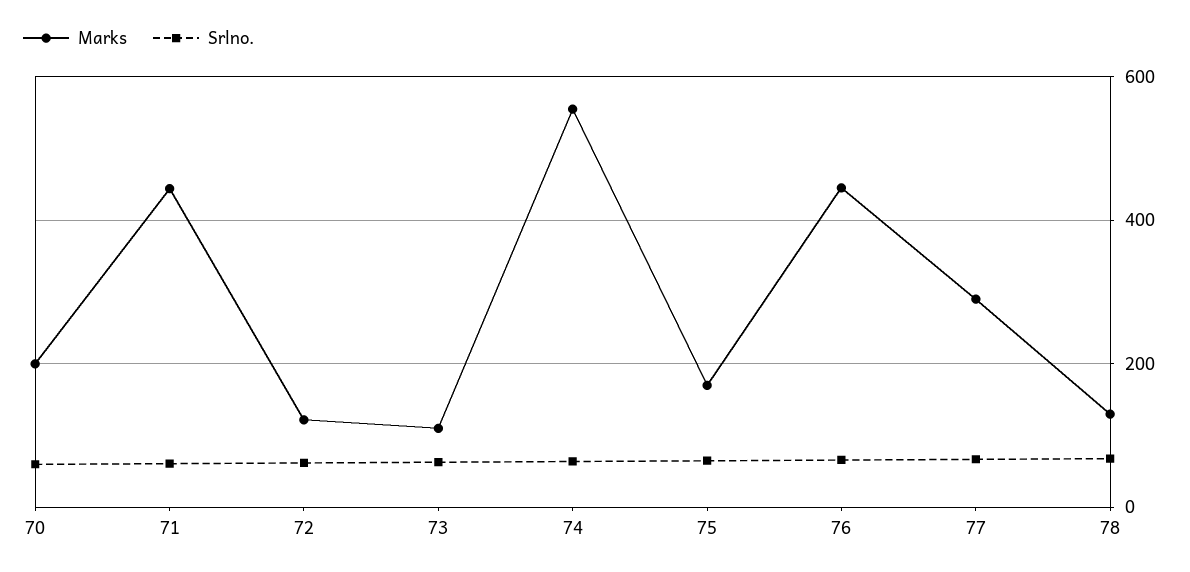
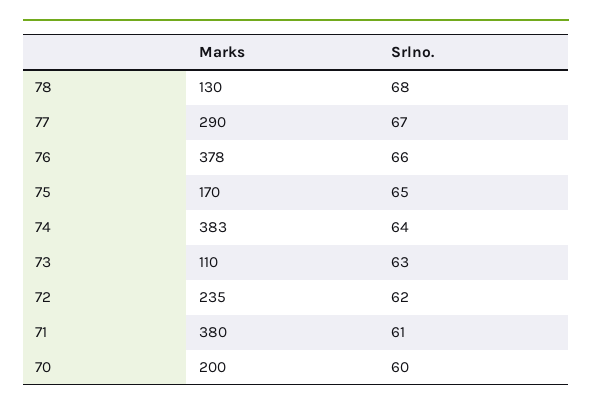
Marks, 71: 440 -> 380
Marks, 72: 120 -> 235
Marks, 74: 560 -> 383
Marks, 76: 440 -> 378

